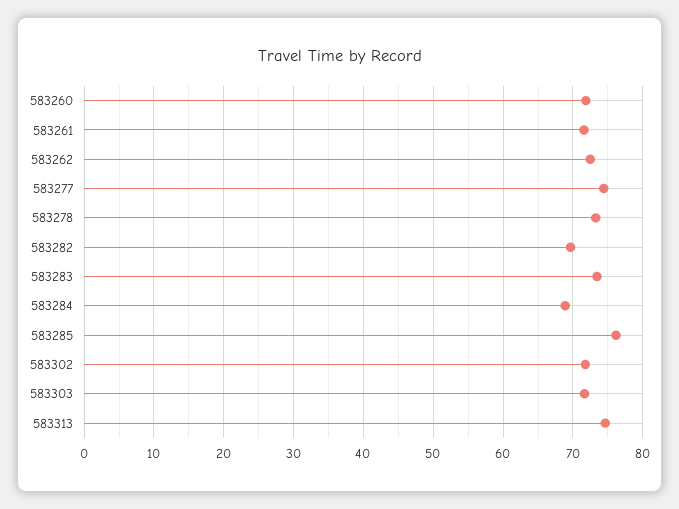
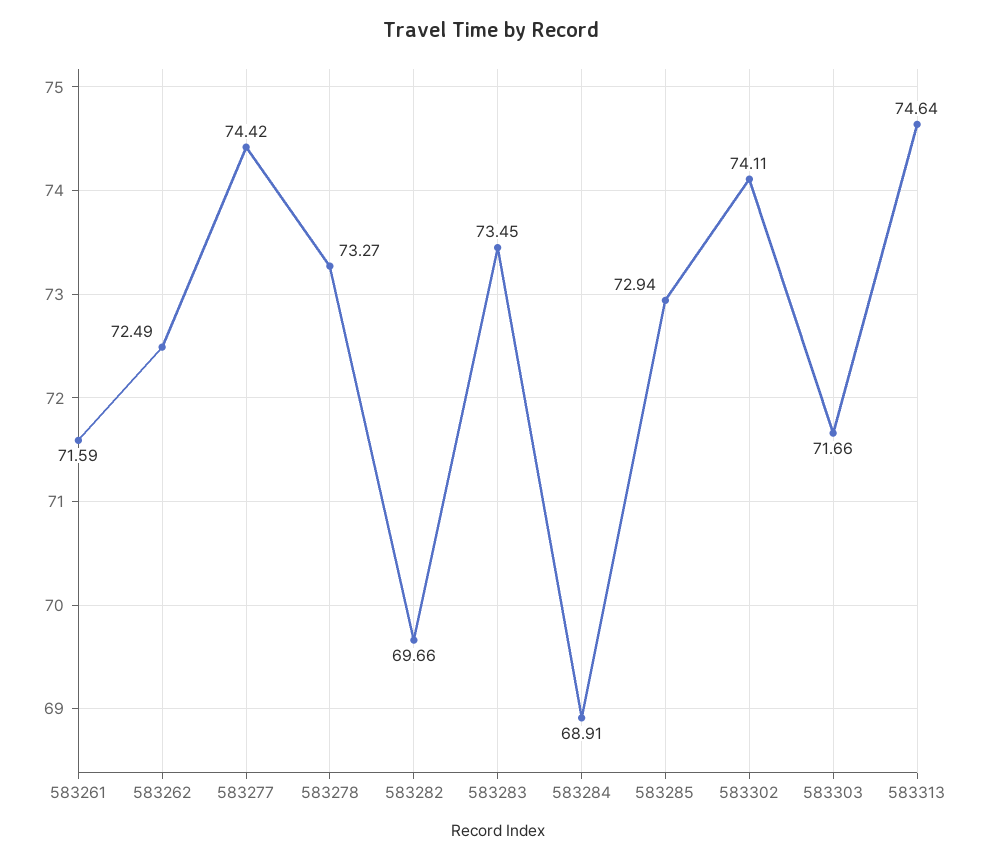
583260: 72 -> none
583285: 76 -> 72.94
583302: 72 -> 74.11

